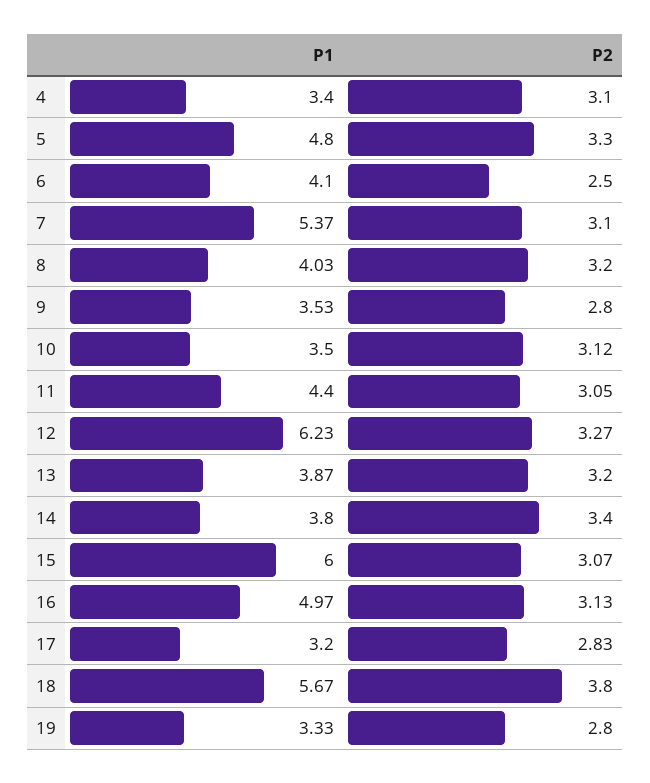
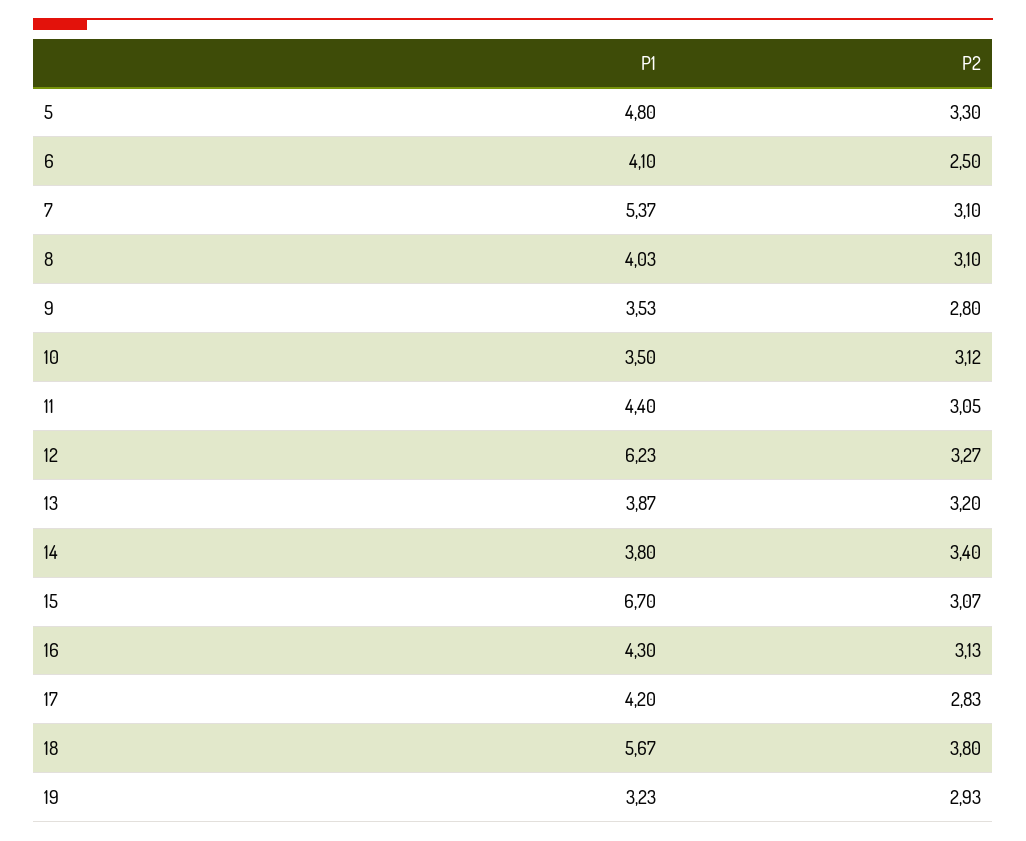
P1, 4: 3.4 -> none
P2, 4: 3.1 -> none
P2, 8: 3.2 -> 3.1
P1, 15: 6 -> 6.7
P1, 16: 4.97 -> 4.3
P1, 17: 3.2 -> 4.2
P1, 19: 3.33 -> 3.23
P2, 19: 2.8 -> 2.93

